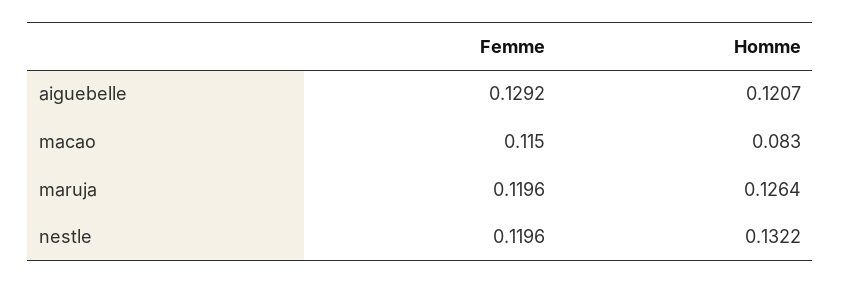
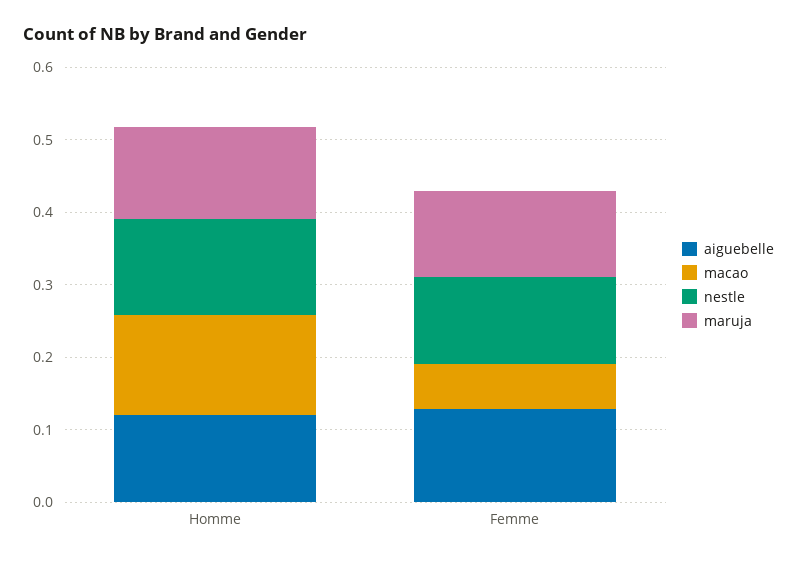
macao, Femme: 0.115 -> 0.06
macao, Homme: 0.083 -> 0.14

